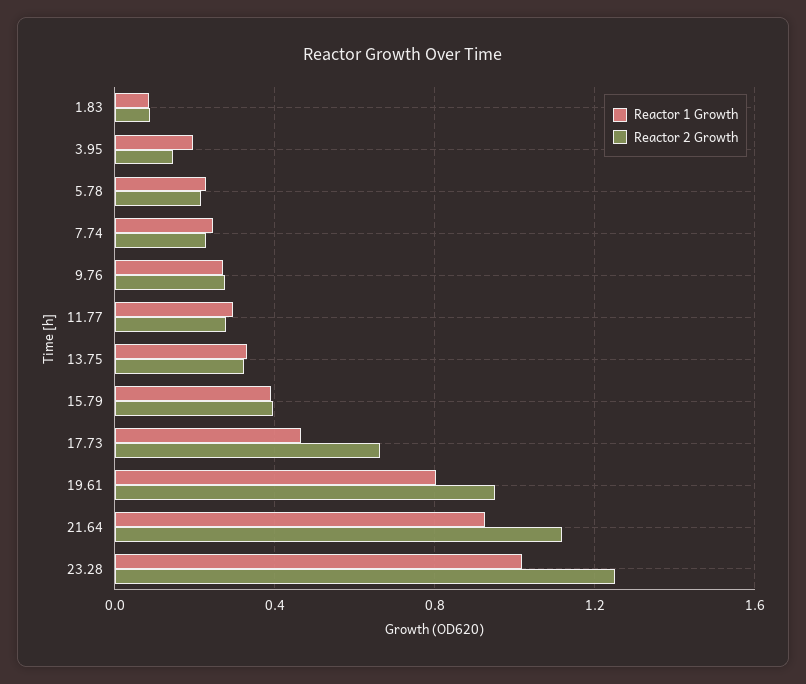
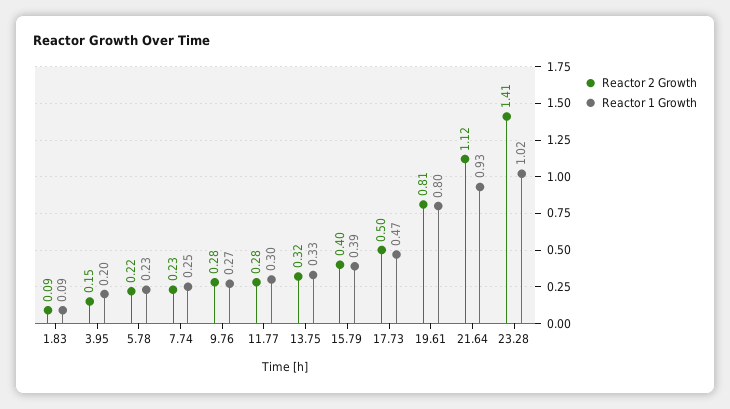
Reactor 2 Growth, 17.73: 0.65 -> 0.5
Reactor 2 Growth, 19.61: 0.95 -> 0.81
Reactor 2 Growth, 23.28: 1.25 -> 1.41

